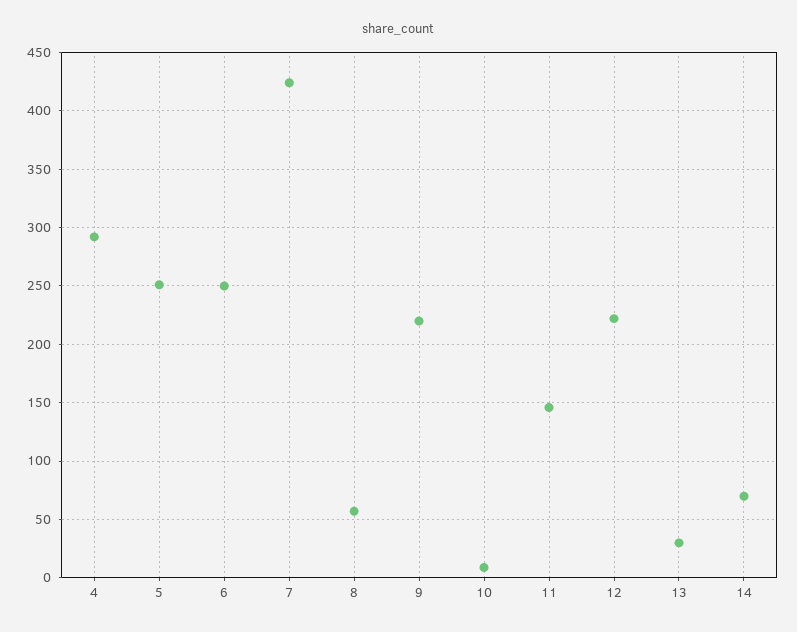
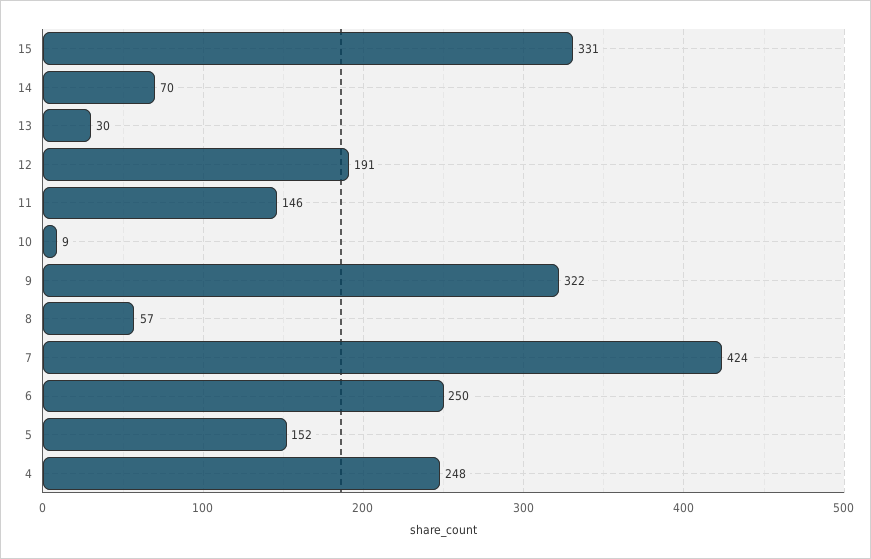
4: 290 -> 248
5: 250 -> 152
9: 220 -> 322
12: 220 -> 191
15: none -> 331

